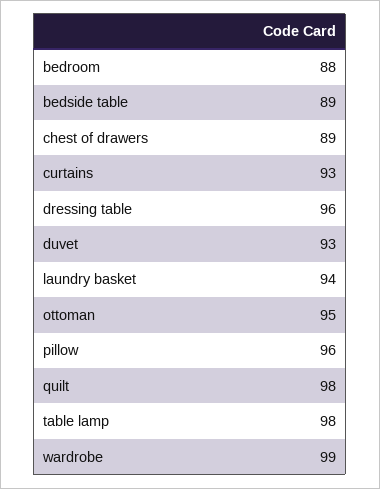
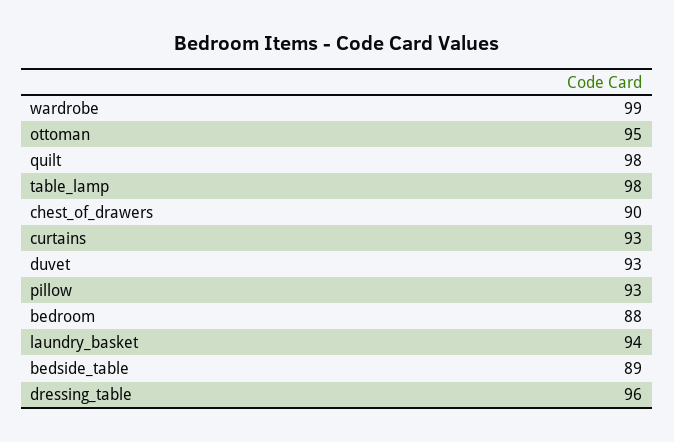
chest of drawers: 89 -> 90
pillow: 96 -> 93

